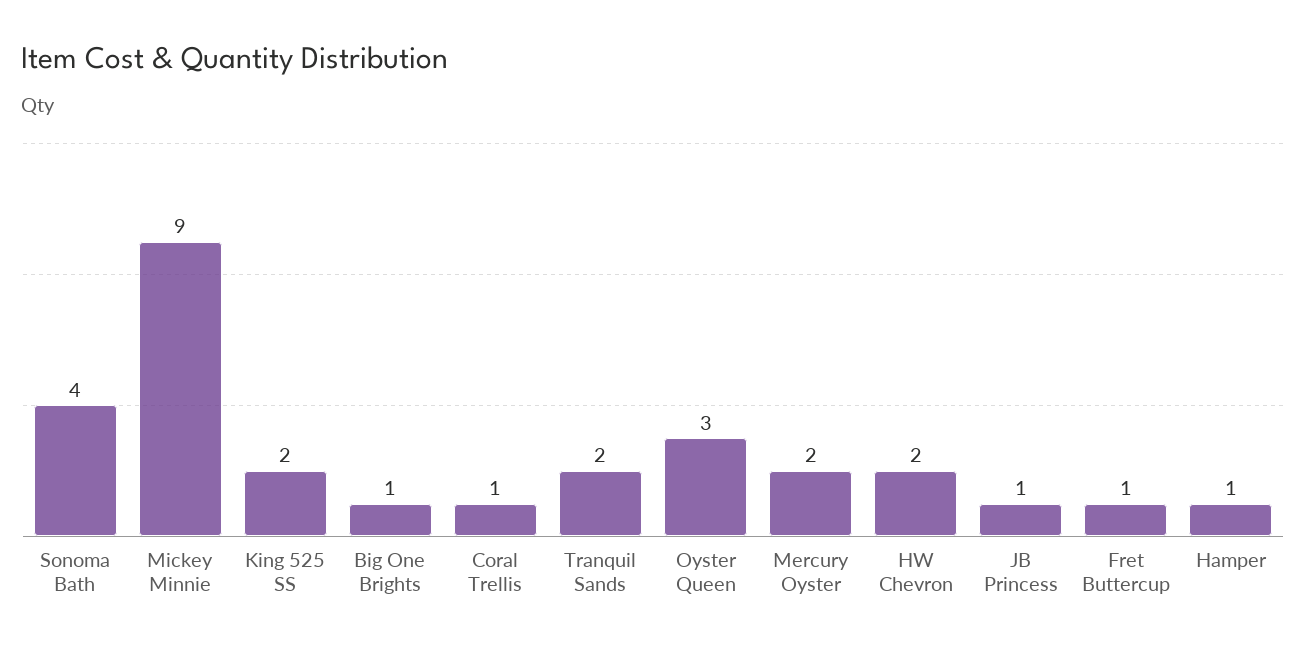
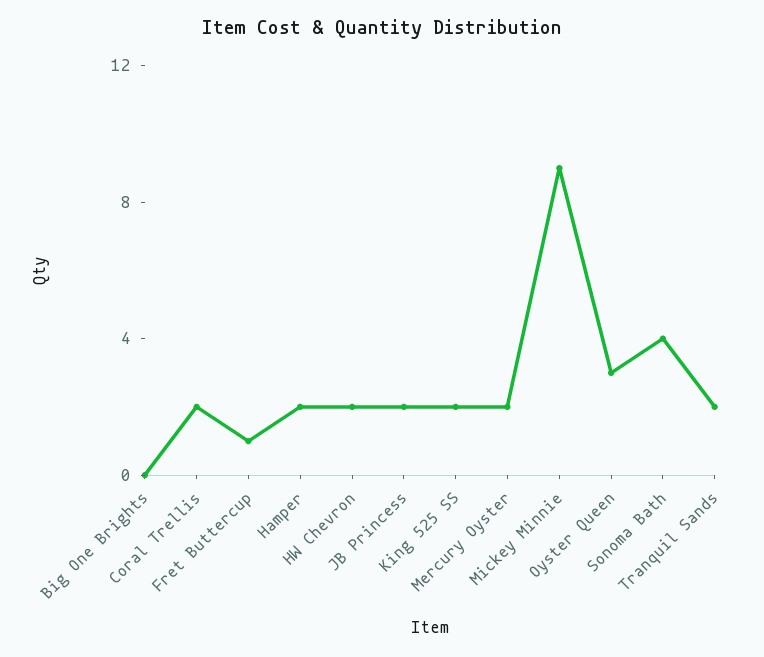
Big One Brights: 1 -> 0
Coral Trellis: 1 -> 2
JB Princess: 1 -> 2
Hamper: 1 -> 2

